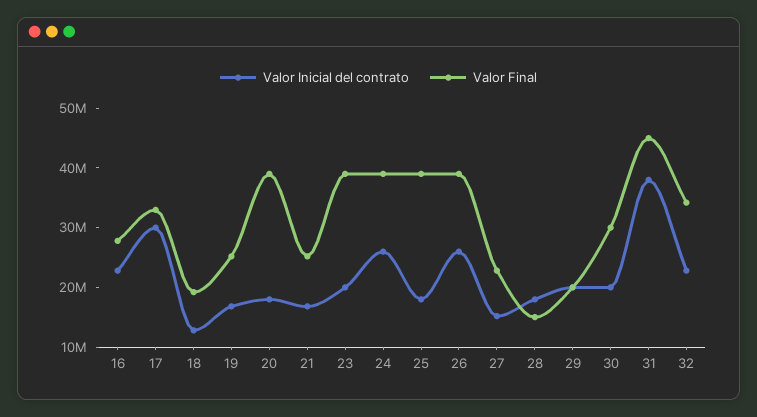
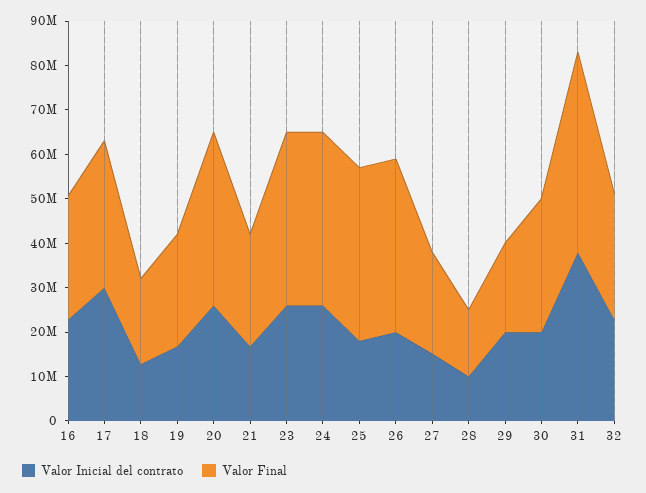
Valor Inicial del contrato, 20: 18000000 -> 26000000
Valor Inicial del contrato, 23: 20000000 -> 26000000
Valor Inicial del contrato, 26: 26000000 -> 20000000
Valor Inicial del contrato, 28: 18000000 -> 10000000
Valor Final, 32: 34000000 -> 28000000

